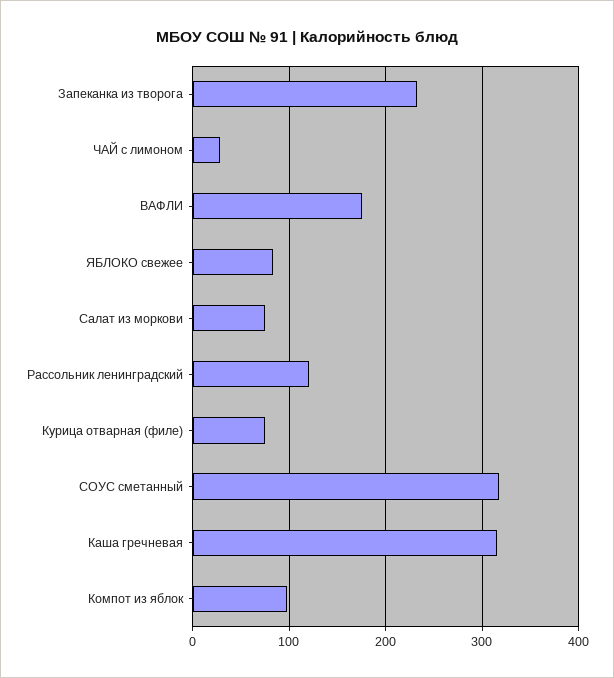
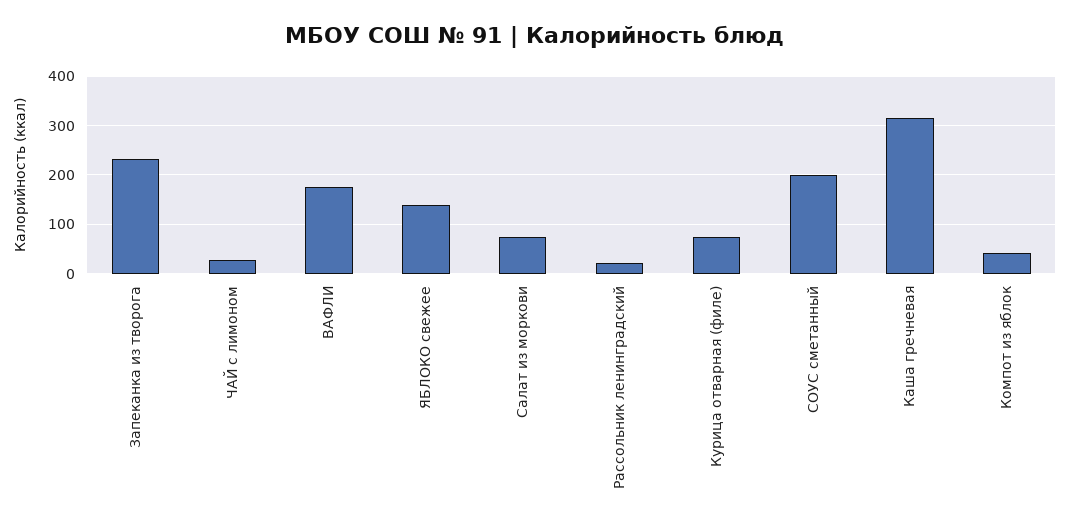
ЯБЛОКО свежее: 80 -> 140
Рассольник ленинградский: 120 -> 20
СОУС сметанный: 320 -> 200
Компот из яблок: 100 -> 40

